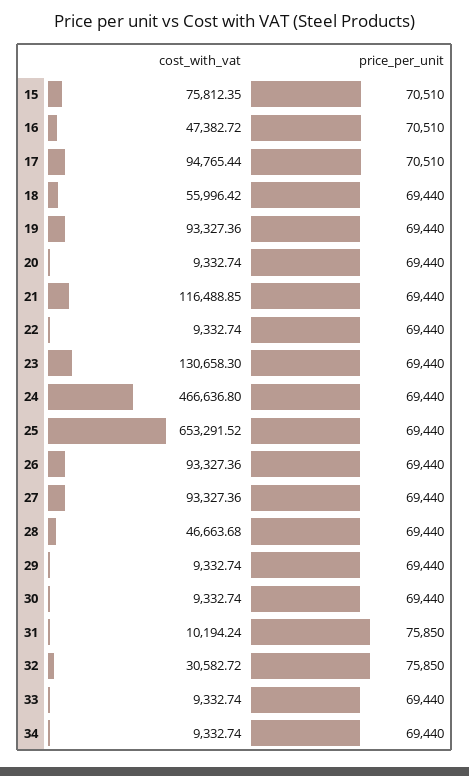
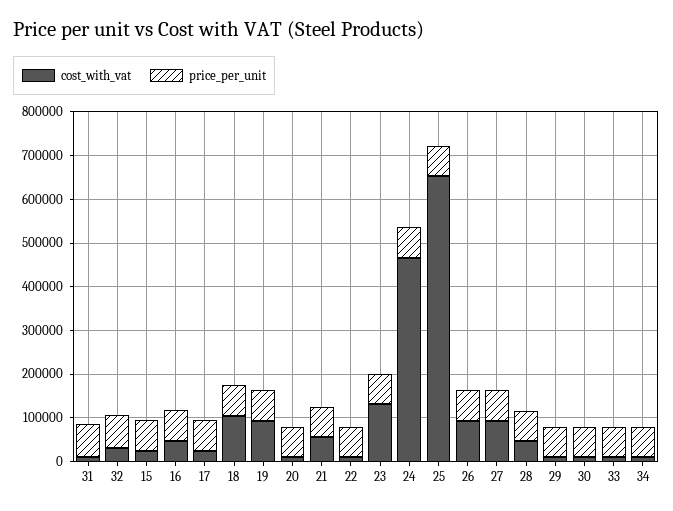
cost_with_vat, 15: 75812.35 -> 20000
cost_with_vat, 17: 94765.44 -> 20000
cost_with_vat, 18: 55996.42 -> 100000
cost_with_vat, 21: 116488.85 -> 60000

